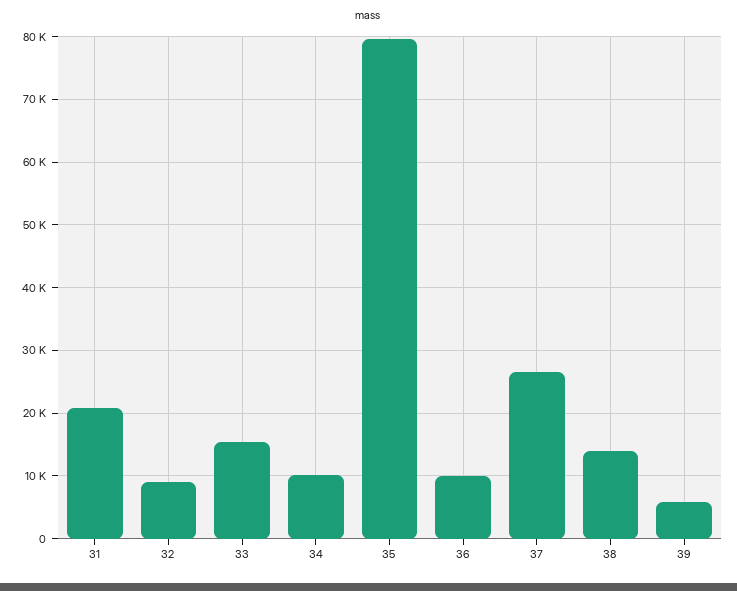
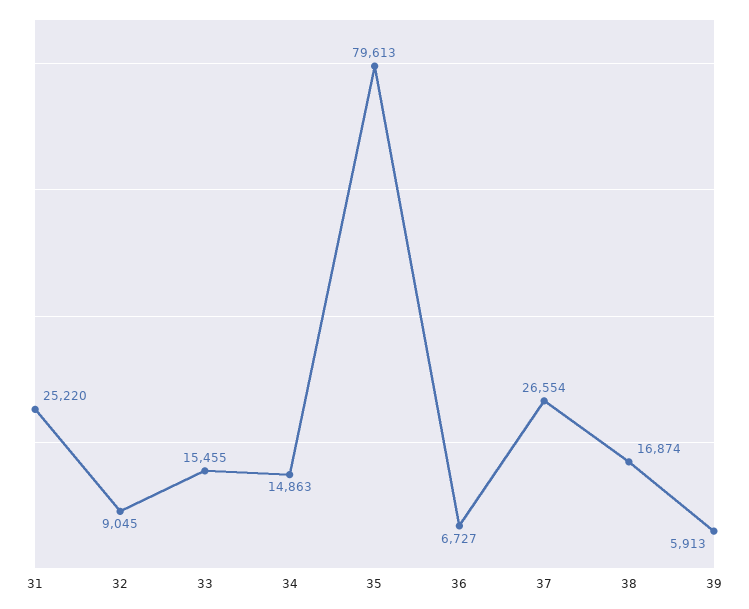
31: 21000 -> 25220
34: 10000 -> 14863
36: 10000 -> 6727
38: 14000 -> 16874

